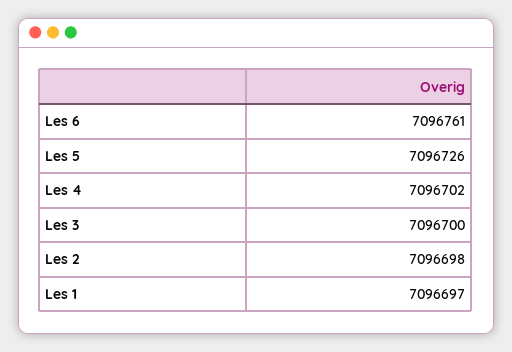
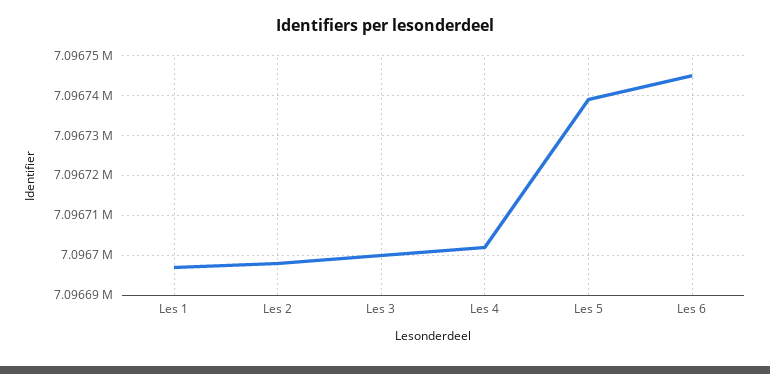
Les 6: 7096761 -> 7096745
Les 5: 7096726 -> 7096740

